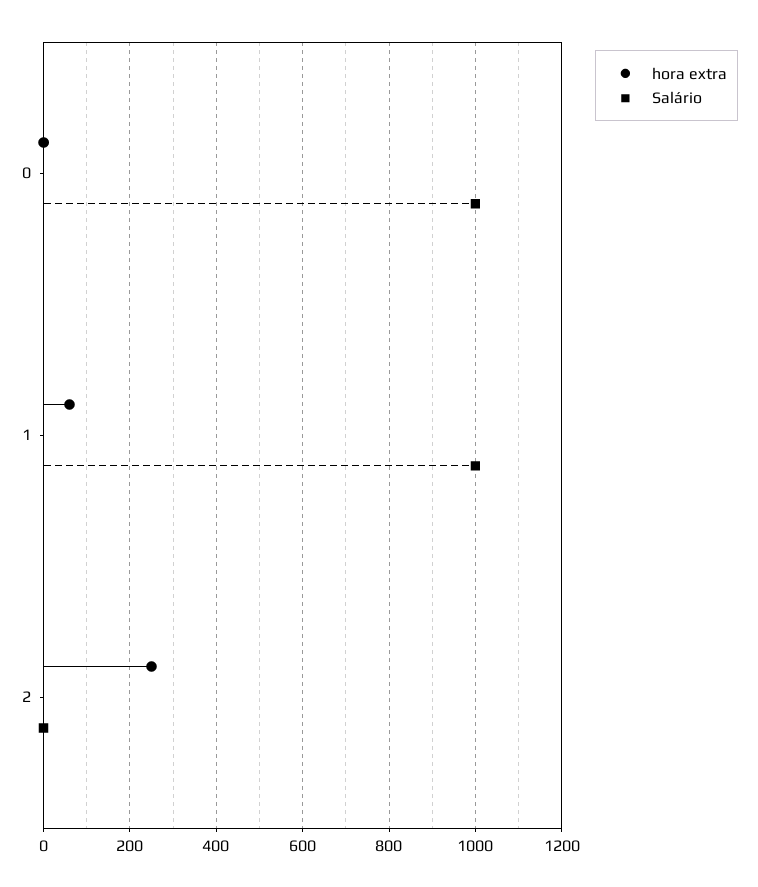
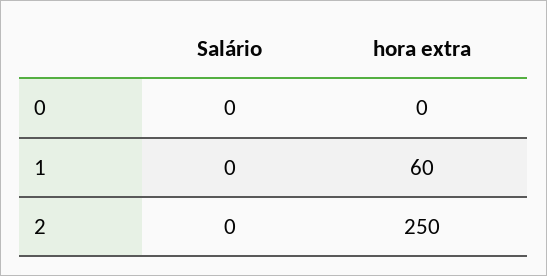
Salário, 0: 1000 -> 0
Salário, 1: 1000 -> 0

